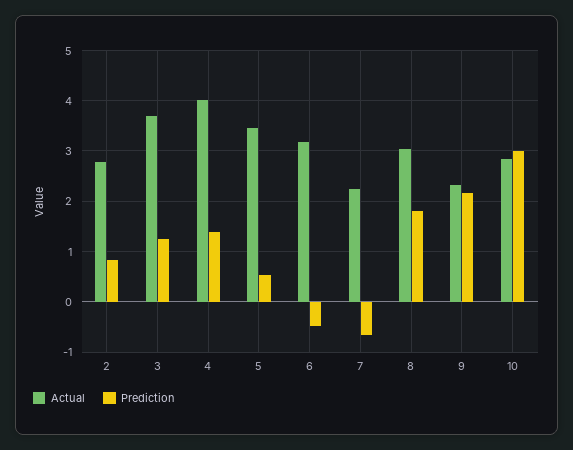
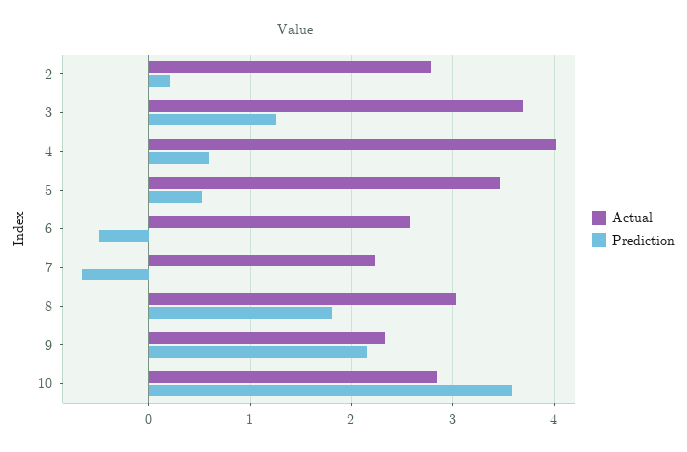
Prediction, 2: 0.8 -> 0.2
Prediction, 4: 1.4 -> 0.6
Actual, 6: 3.2 -> 2.6
Prediction, 10: 3 -> 3.6

